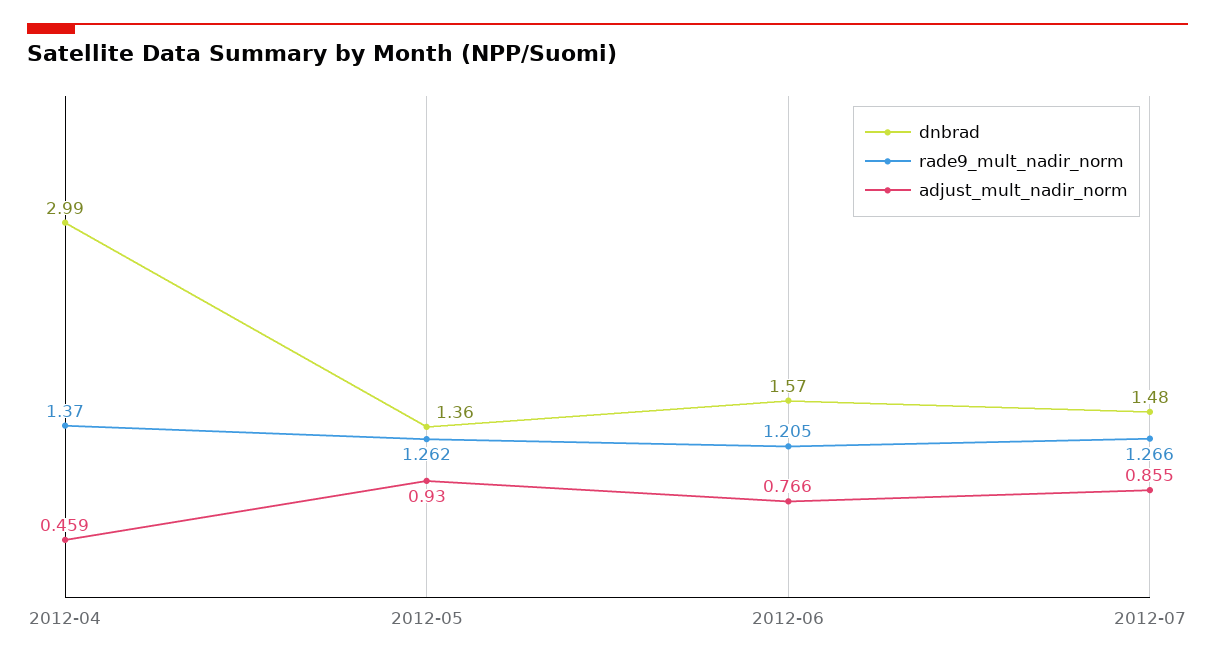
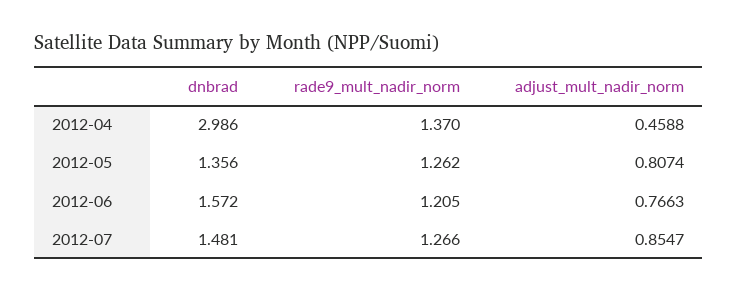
adjust_mult_nadir_norm, 2012-05: 0.93 -> 0.8074

